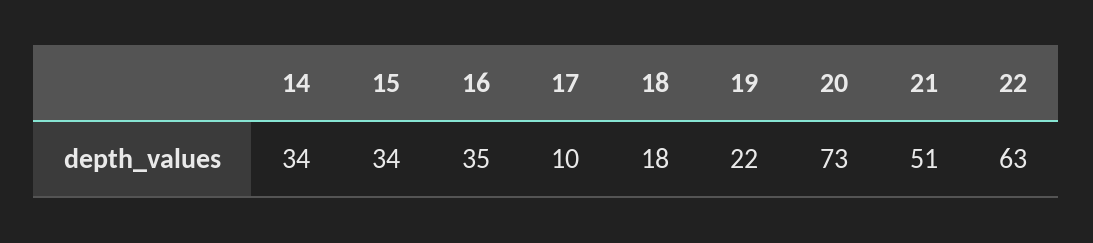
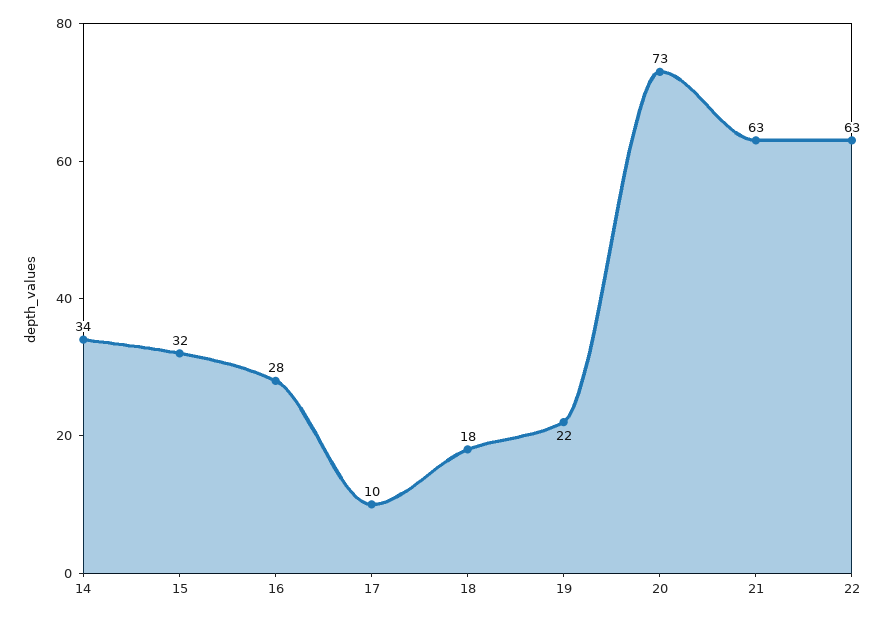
15: 34 -> 32
16: 35 -> 28
21: 51 -> 63

